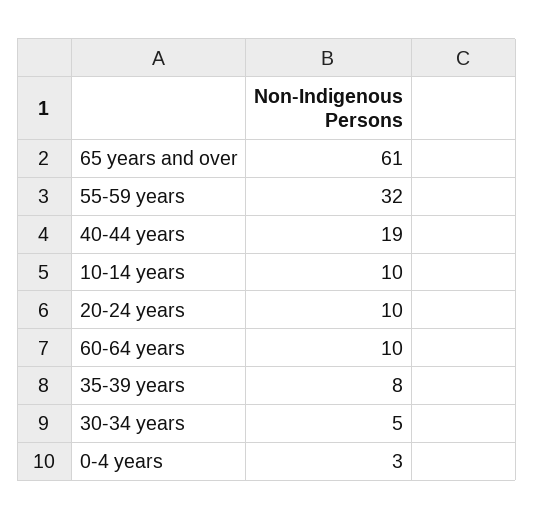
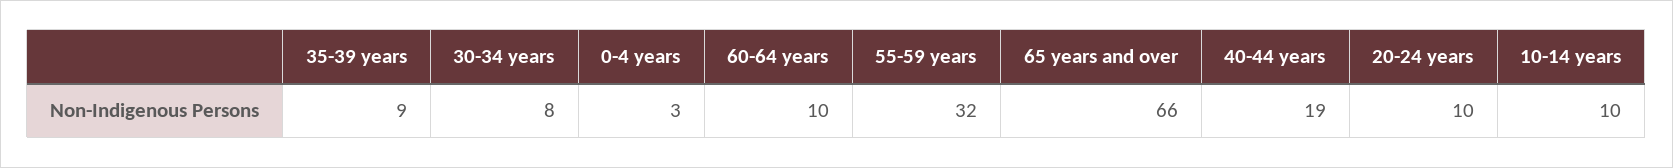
65 years and over: 61 -> 66
35-39 years: 8 -> 9
30-34 years: 5 -> 8

